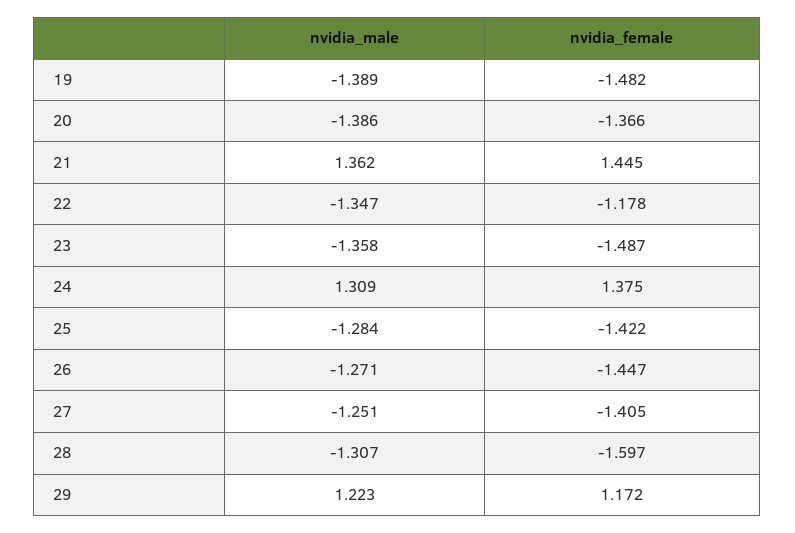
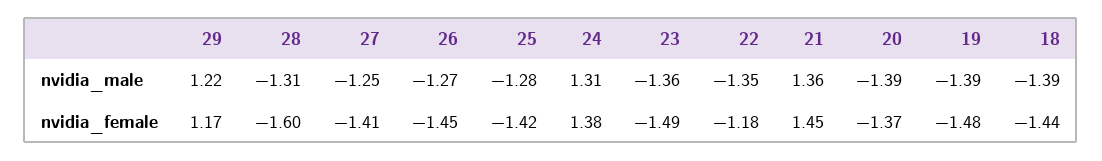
nvidia_male, 18: none -> -1.39
nvidia_female, 18: none -> -1.44

